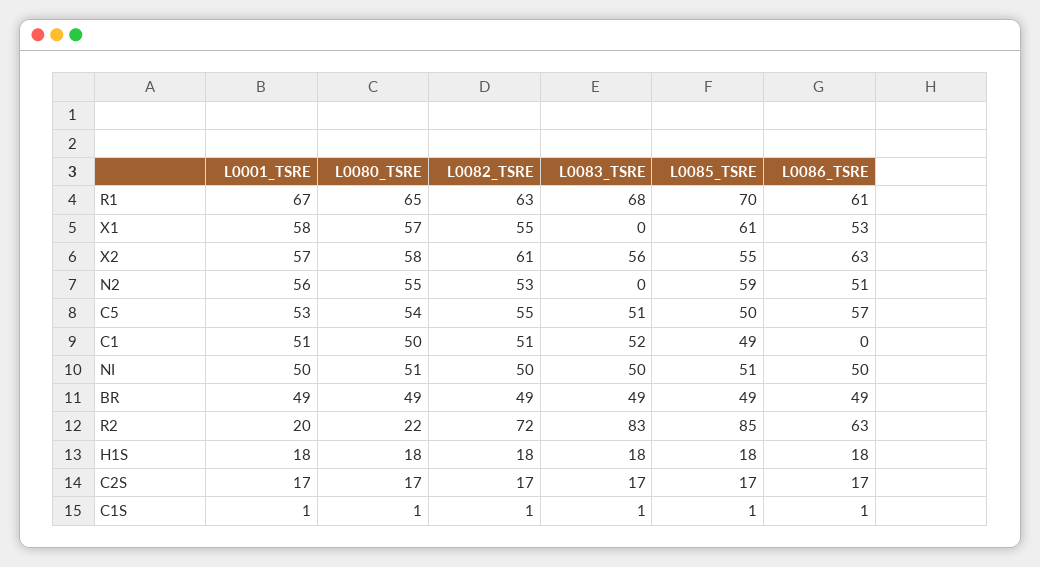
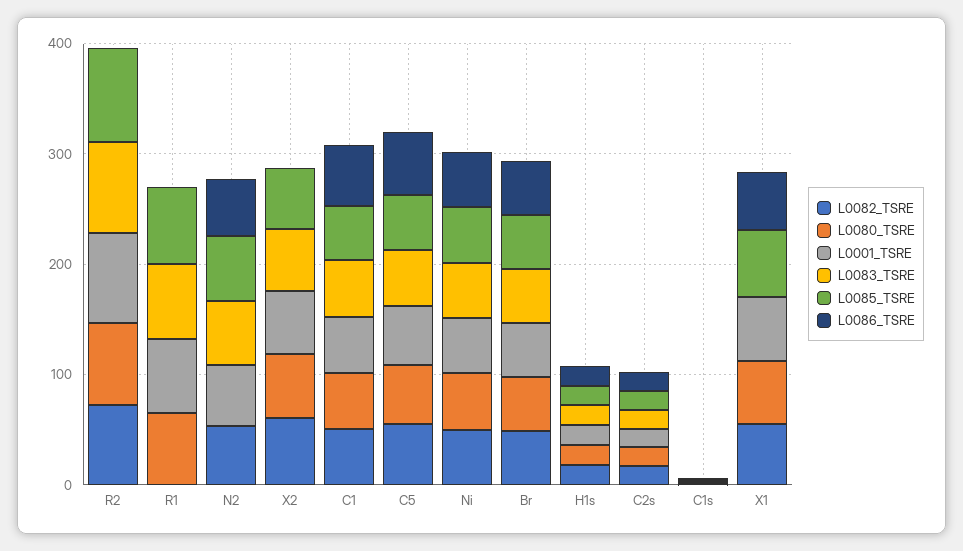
L0082_TSRE, R1: 63 -> 0
L0086_TSRE, R1: 61 -> 0
L0086_TSRE, X2: 63 -> 0
L0080_TSRE, N2: 55 -> 0
L0083_TSRE, N2: 0 -> 60
L0086_TSRE, C1: 0 -> 60
L0001_TSRE, R2: 20 -> 80
L0080_TSRE, R2: 22 -> 80
L0086_TSRE, R2: 63 -> 0

